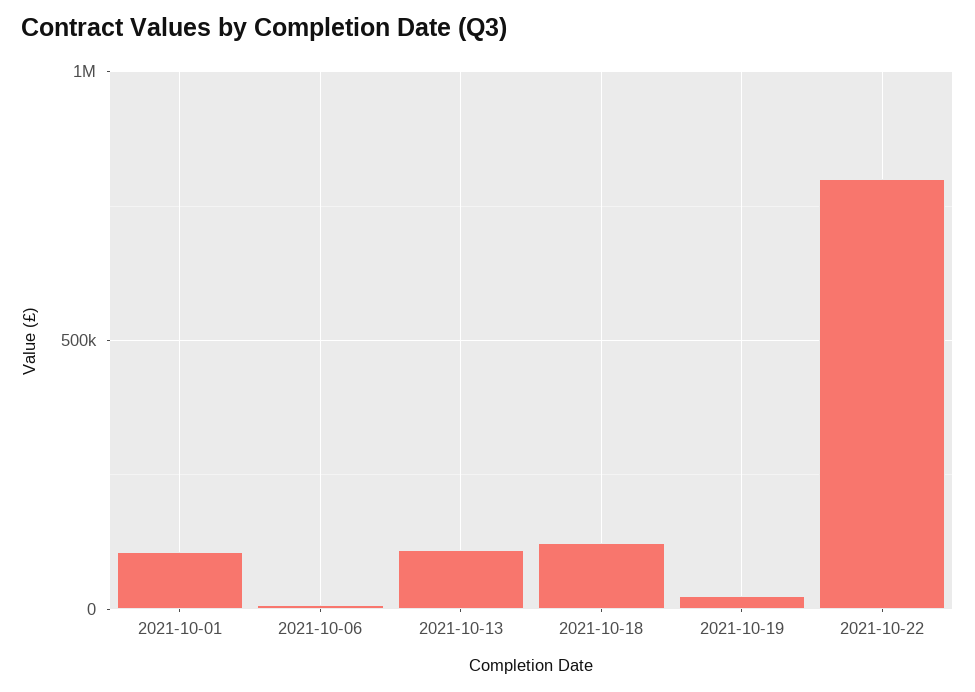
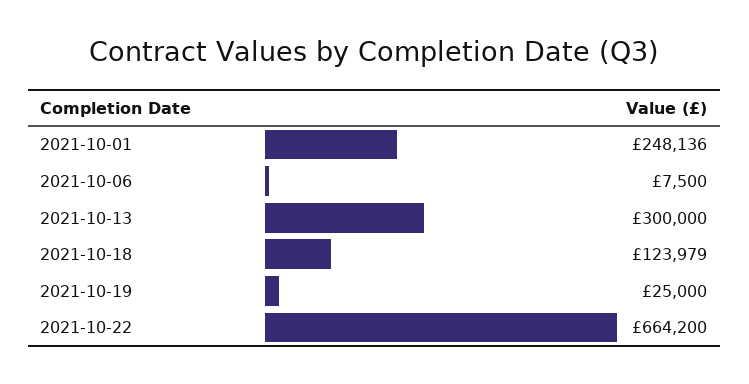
2021-10-01: 100000 -> 248136
2021-10-13: 100000 -> 300000
2021-10-22: 800000 -> 664200

